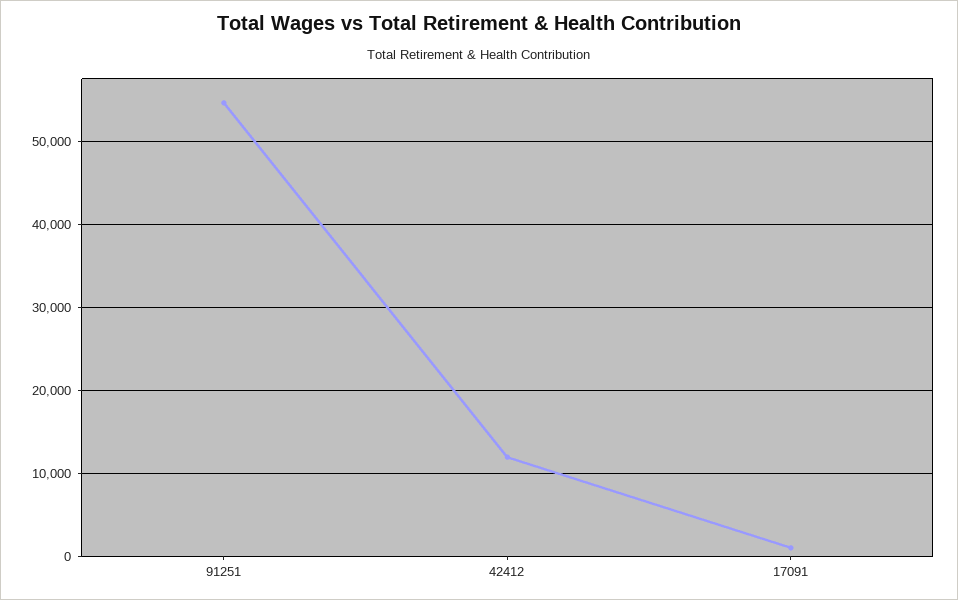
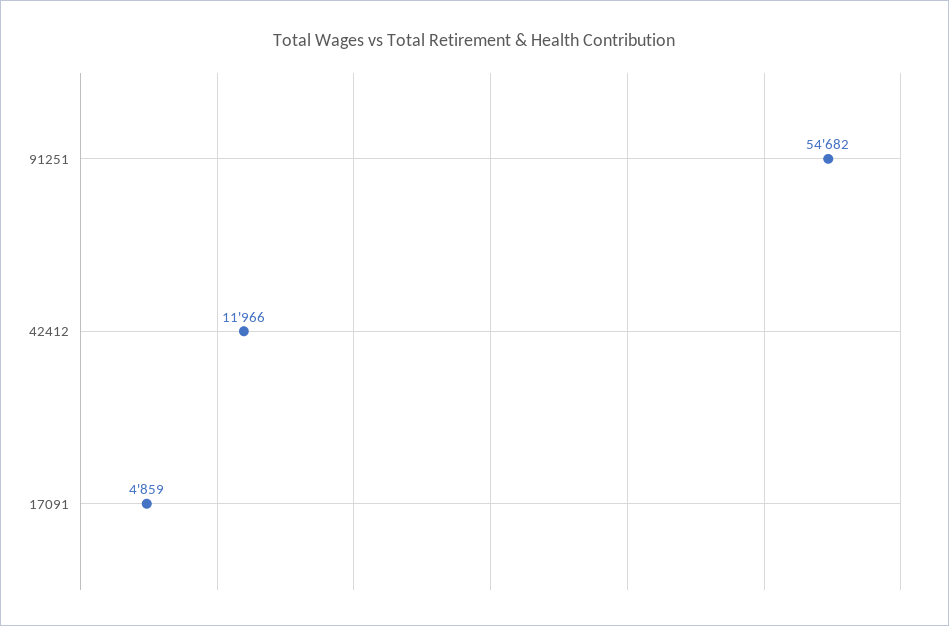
17091: 1000 -> 4859

